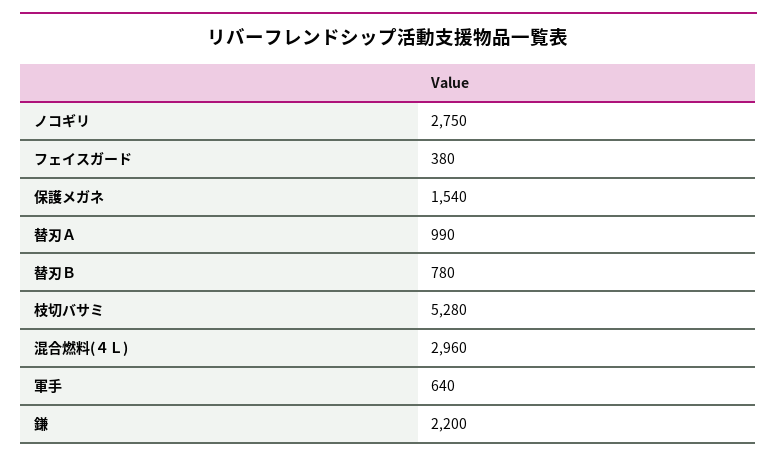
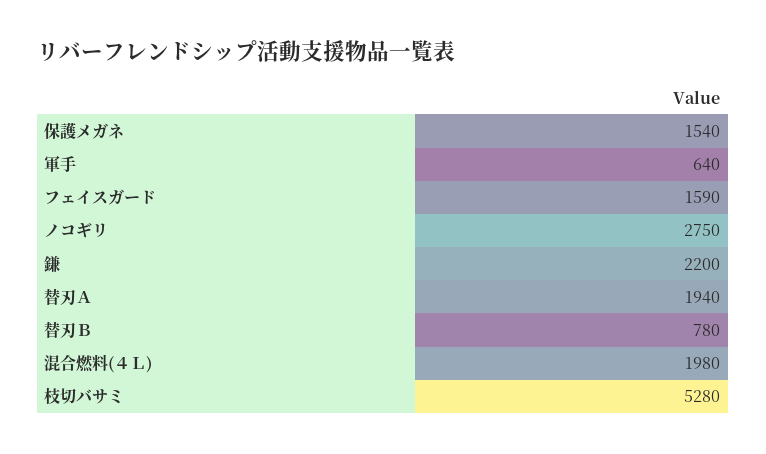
フェイスガード: 380 -> 1590
替刃Ａ: 990 -> 1940
混合燃料(４Ｌ): 2960 -> 1980

